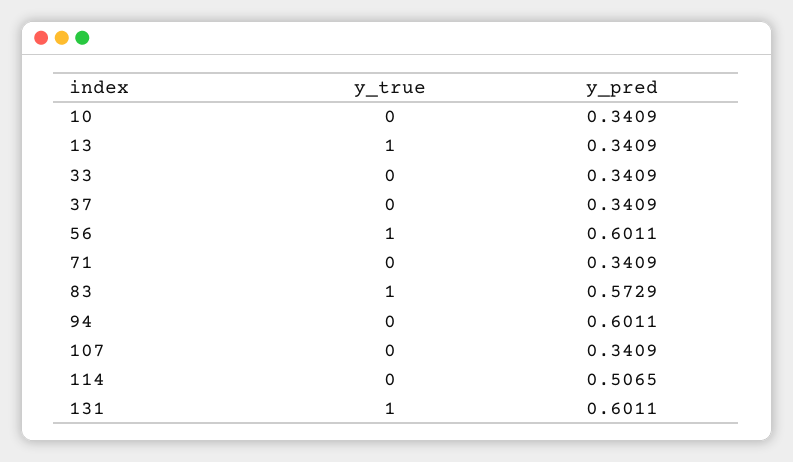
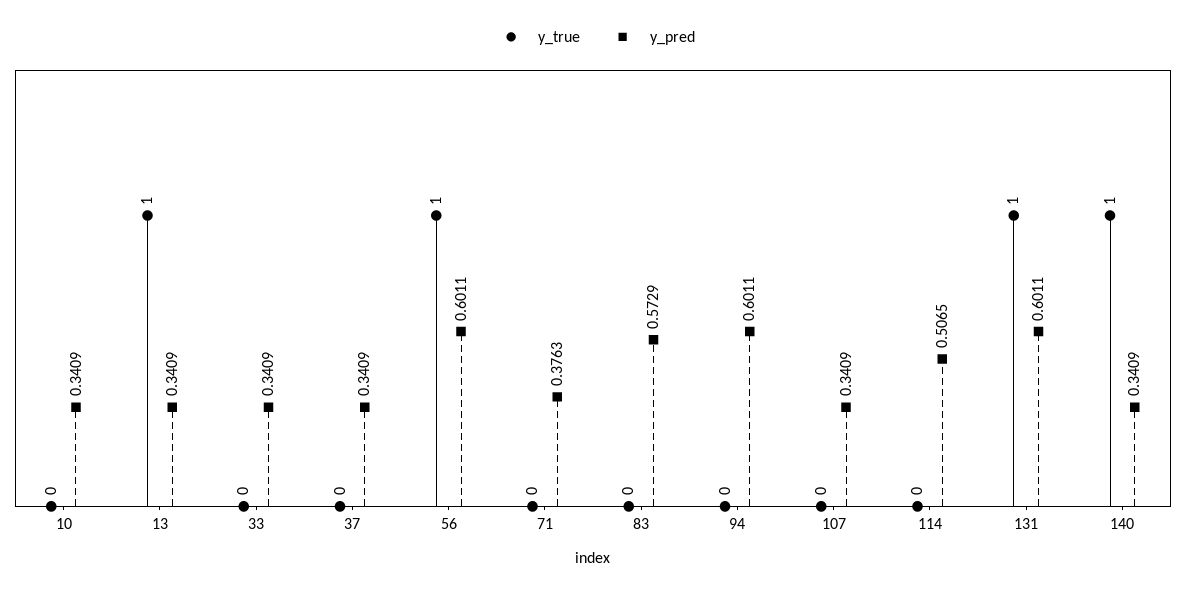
y_pred, 71: 0.3409 -> 0.3763
y_true, 83: 1 -> 0
y_true, 140: none -> 1
y_pred, 140: none -> 0.3409

